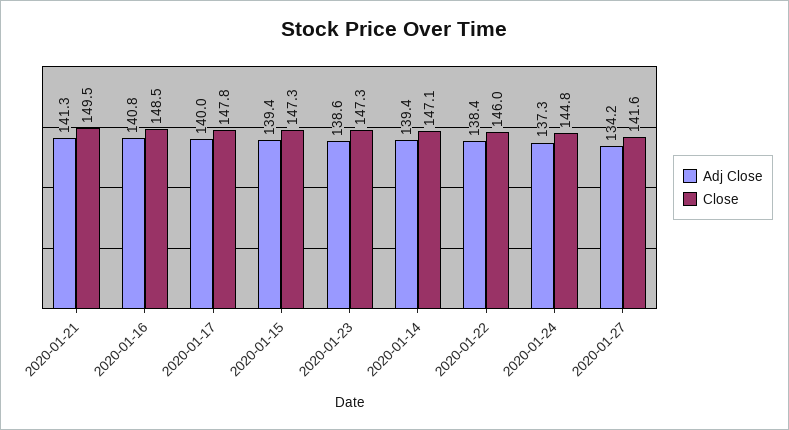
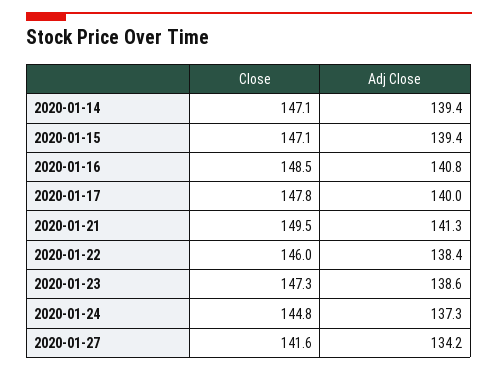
Close, 2020-01-15: 147.3 -> 147.1

